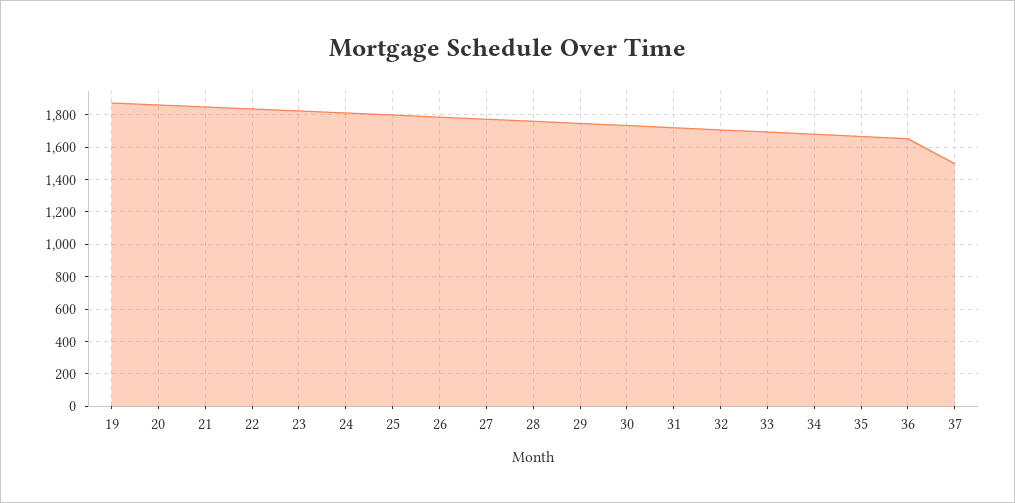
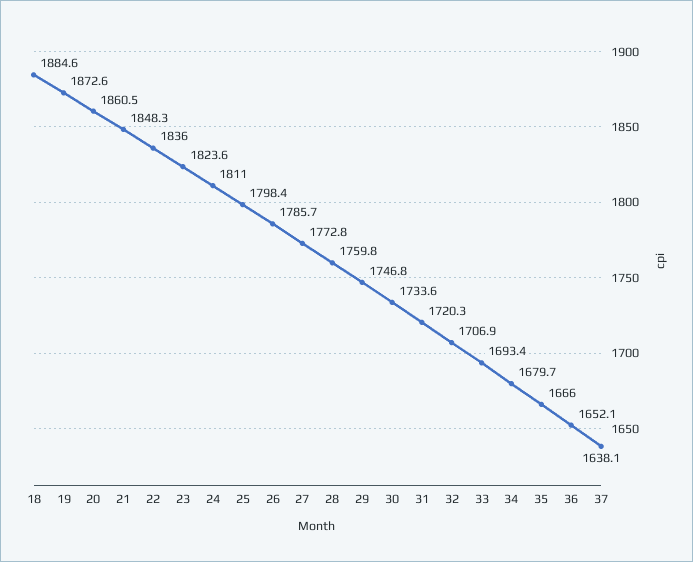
37: 1500 -> 1638.1
18: none -> 1884.6

